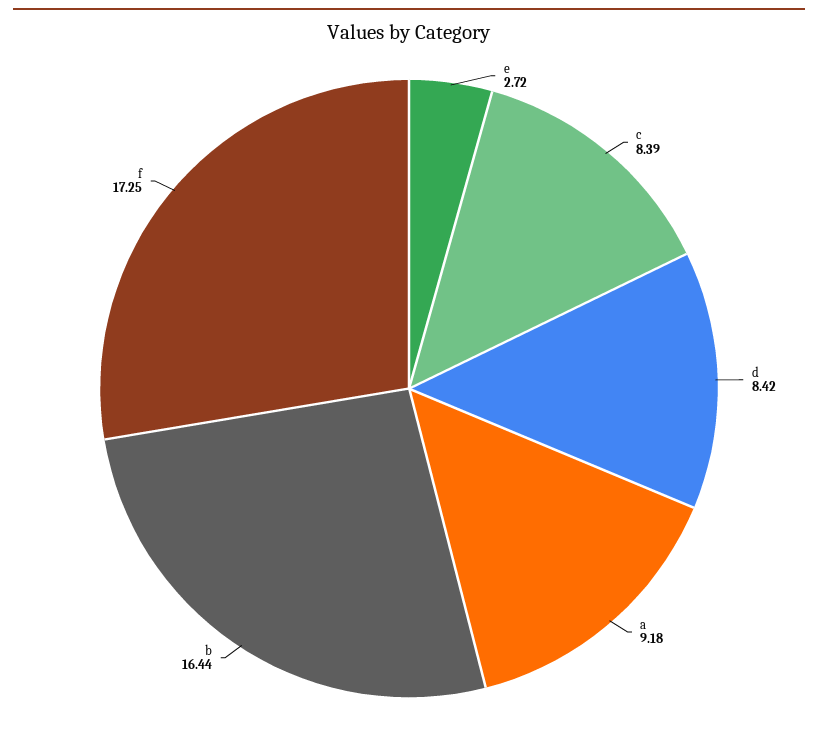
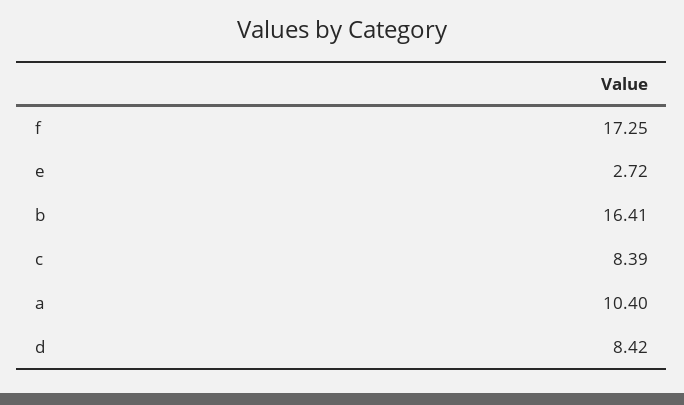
a: 9.18 -> 10.4
b: 16.44 -> 16.41

